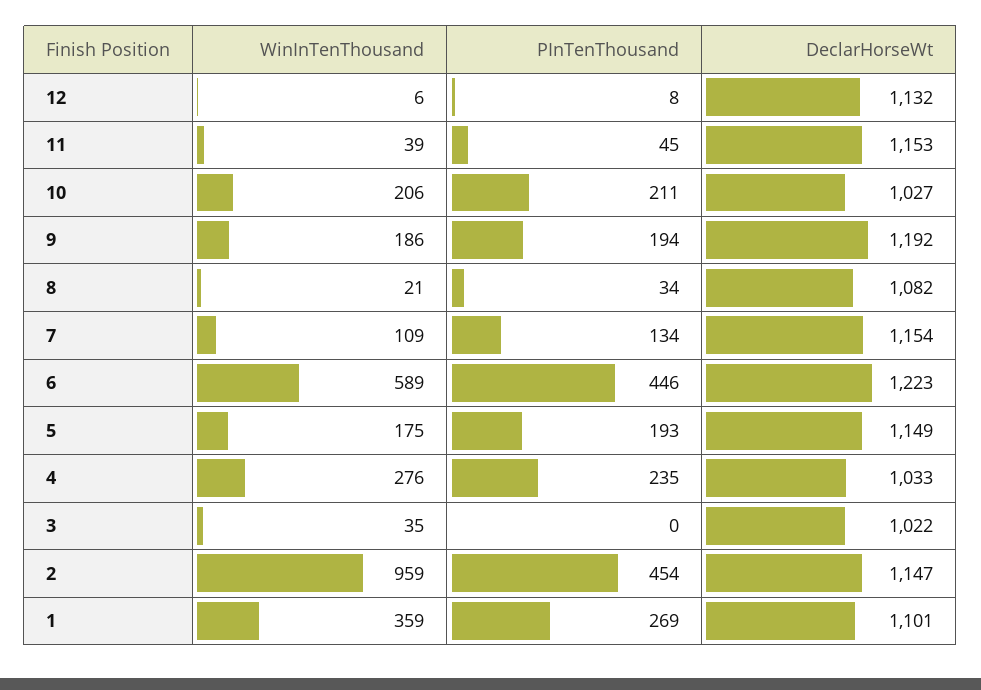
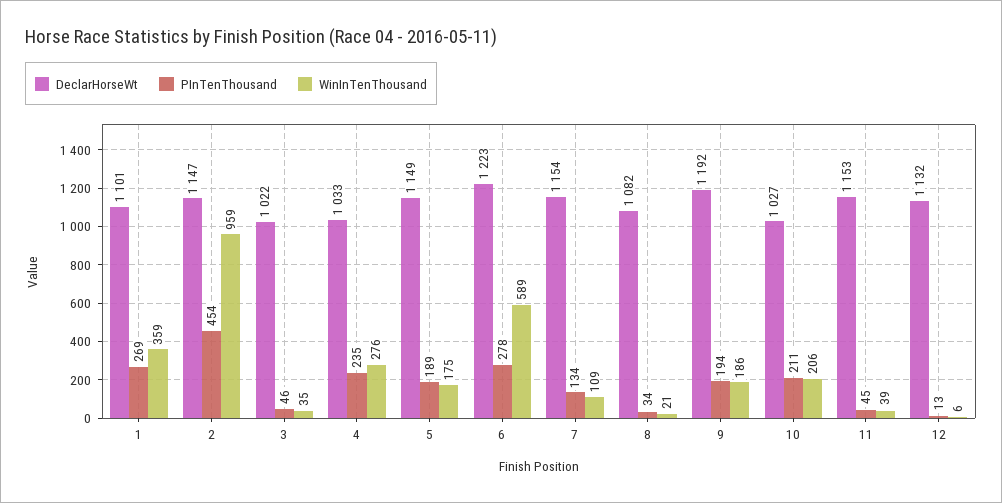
PInTenThousand, 12: 8 -> 13
PInTenThousand, 6: 446 -> 278
PInTenThousand, 5: 193 -> 189
PInTenThousand, 3: 0 -> 46

